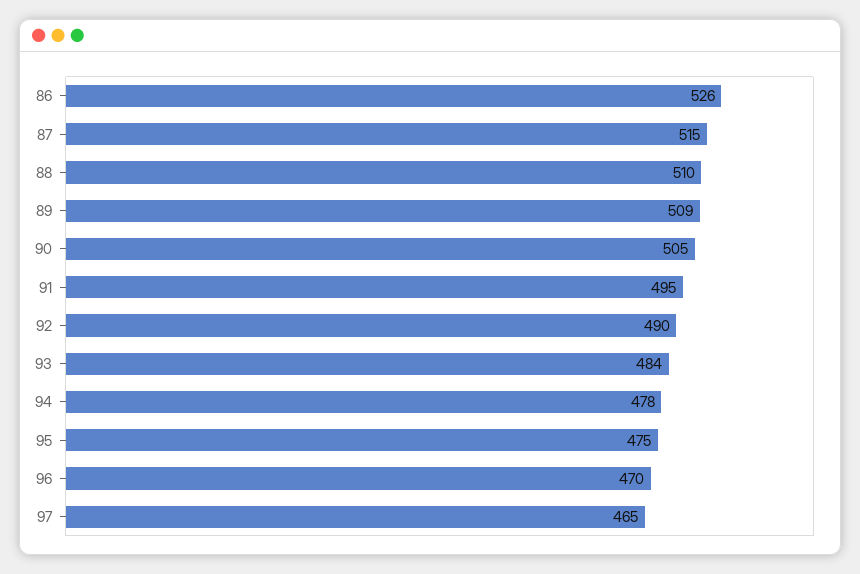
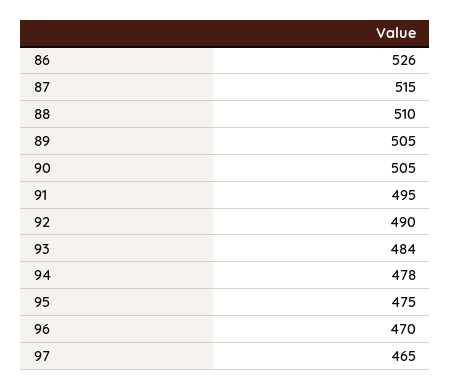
89: 509 -> 505

